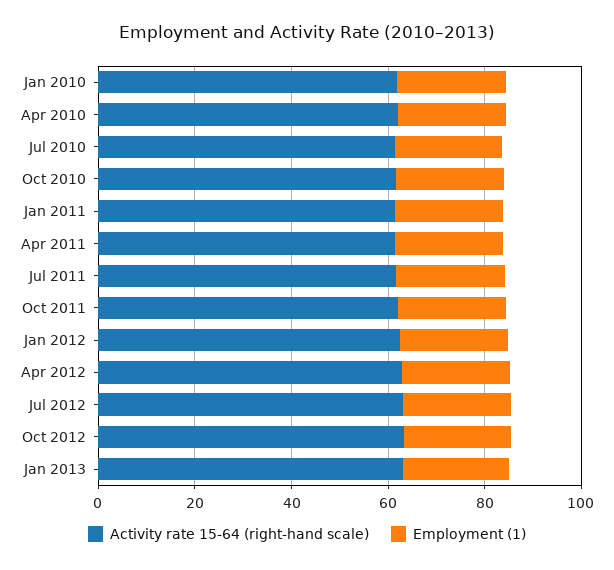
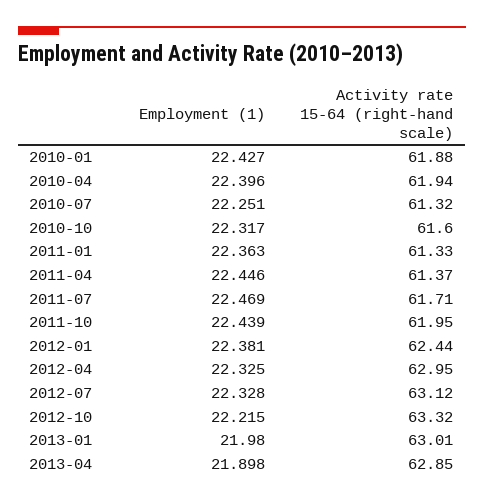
Employment (1), 2013-04: none -> 21.898
Activity rate 15-64 (right-hand scale), 2013-04: none -> 62.85

